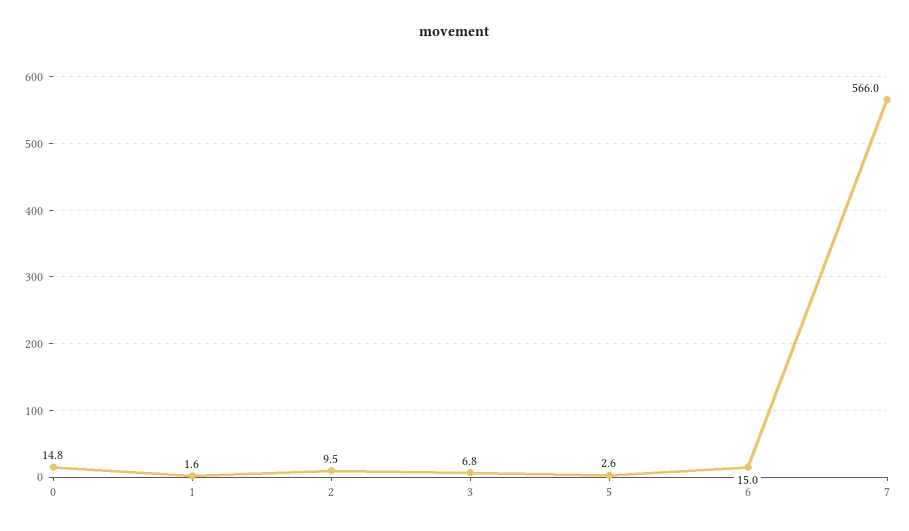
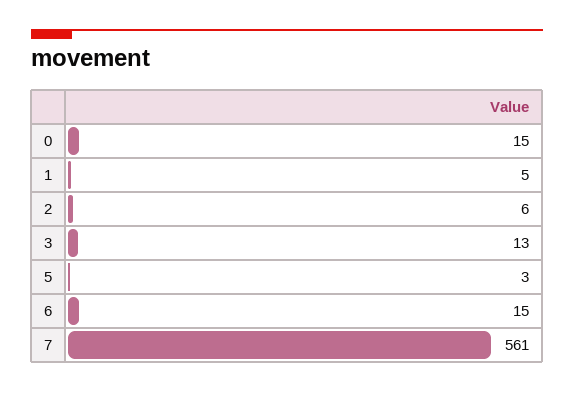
1: 1.6 -> 5
2: 9.5 -> 6
3: 6.8 -> 13
7: 566 -> 561

